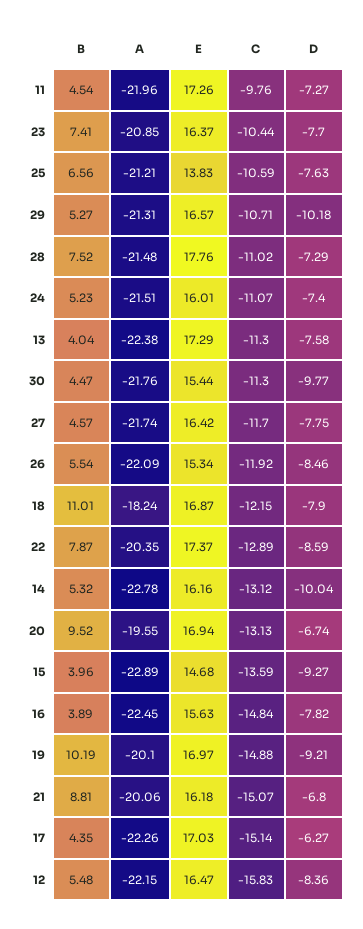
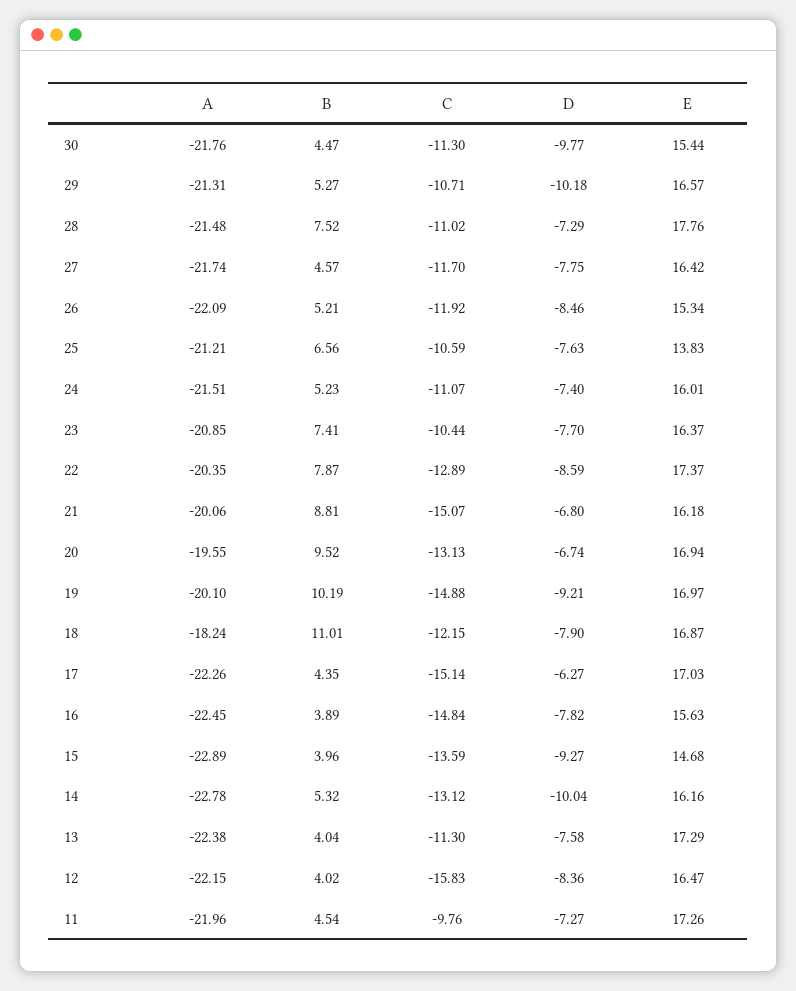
B, 26: 5.54 -> 5.21
B, 12: 5.48 -> 4.02

